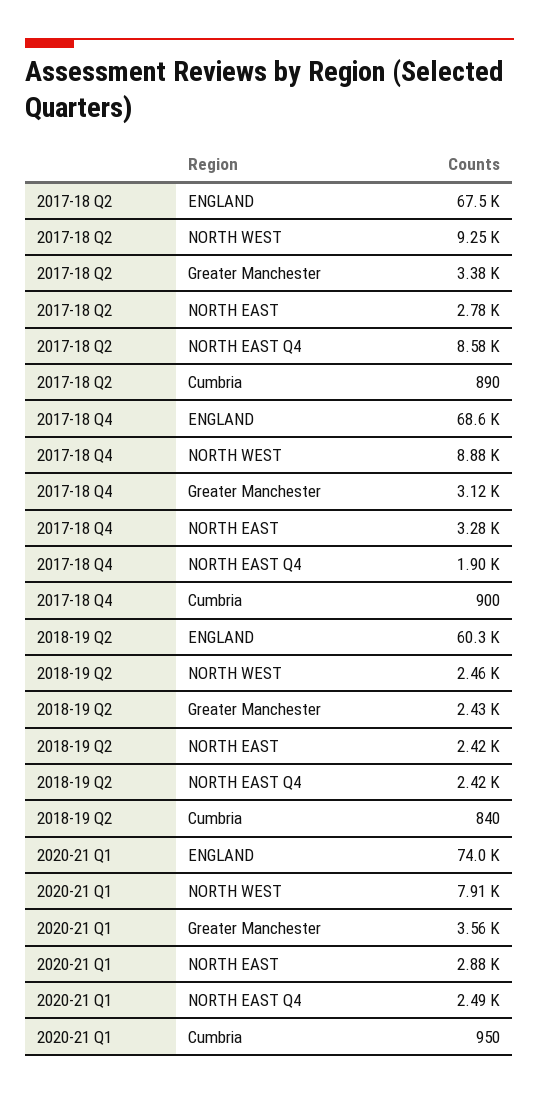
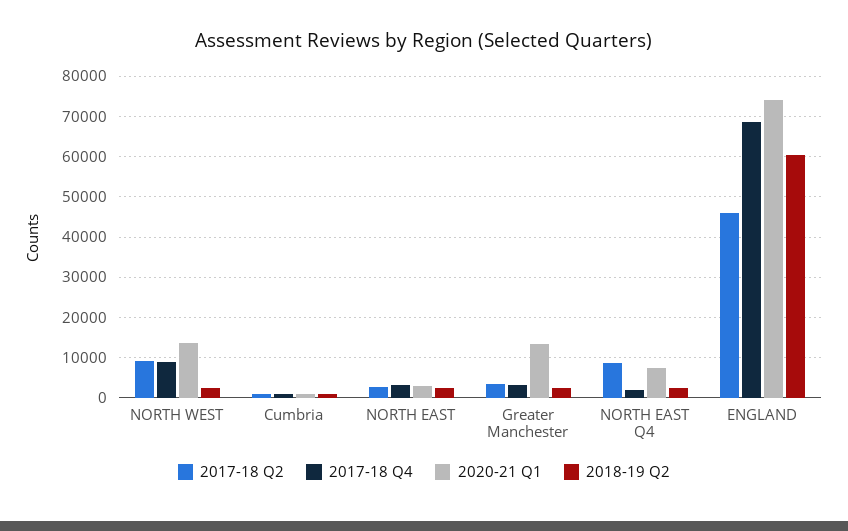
2017-18 Q2, ENGLAND: 67500 -> 46000
2020-21 Q1, NORTH WEST: 7910 -> 14000
2020-21 Q1, Greater Manchester: 3560 -> 14000
2020-21 Q1, NORTH EAST Q4: 2490 -> 8000

